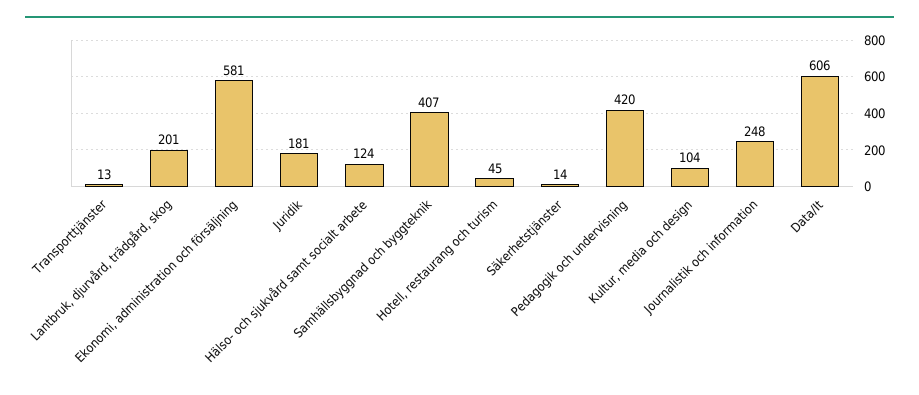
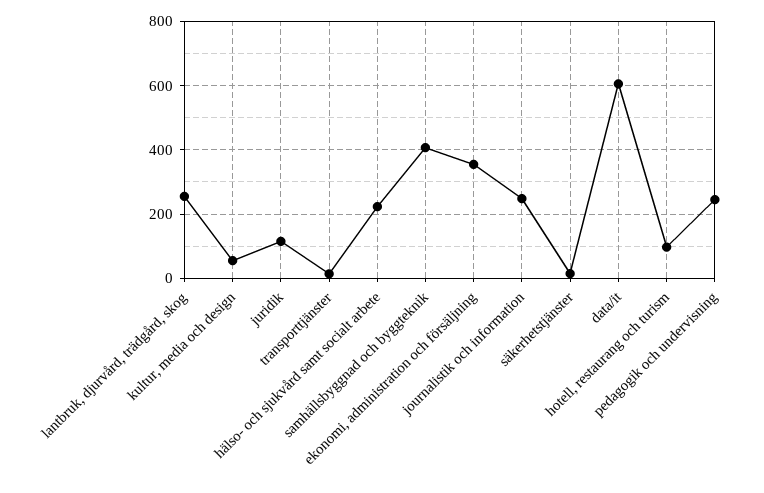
Lantbruk, djurvård, trädgård, skog: 201 -> 260
Ekonomi, administration och försäljning: 581 -> 360
Juridik: 181 -> 120
Hälso- och sjukvård samt socialt arbete: 124 -> 220
Hotell, restaurang och turism: 45 -> 100
Pedagogik och undervisning: 420 -> 240
Kultur, media och design: 104 -> 60

